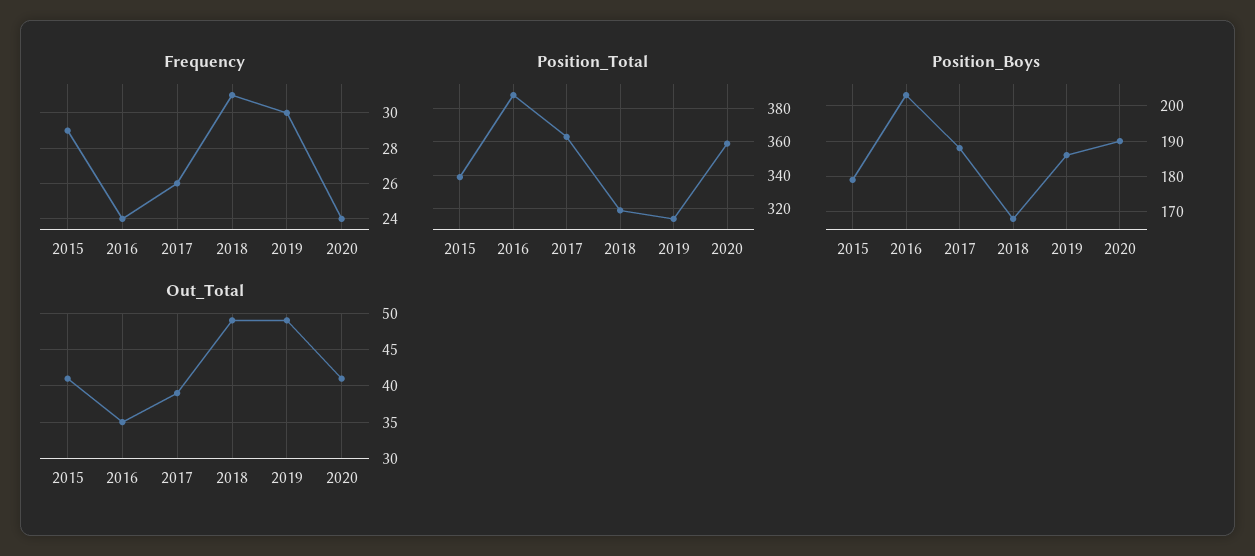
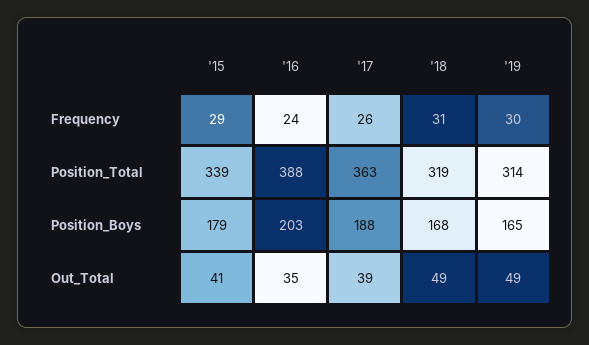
Frequency, 2020: 24 -> none
Position_Total, 2020: 360 -> none
Position_Boys, 2019: 185 -> 165
Position_Boys, 2020: 190 -> none
Out_Total, 2020: 41 -> none

